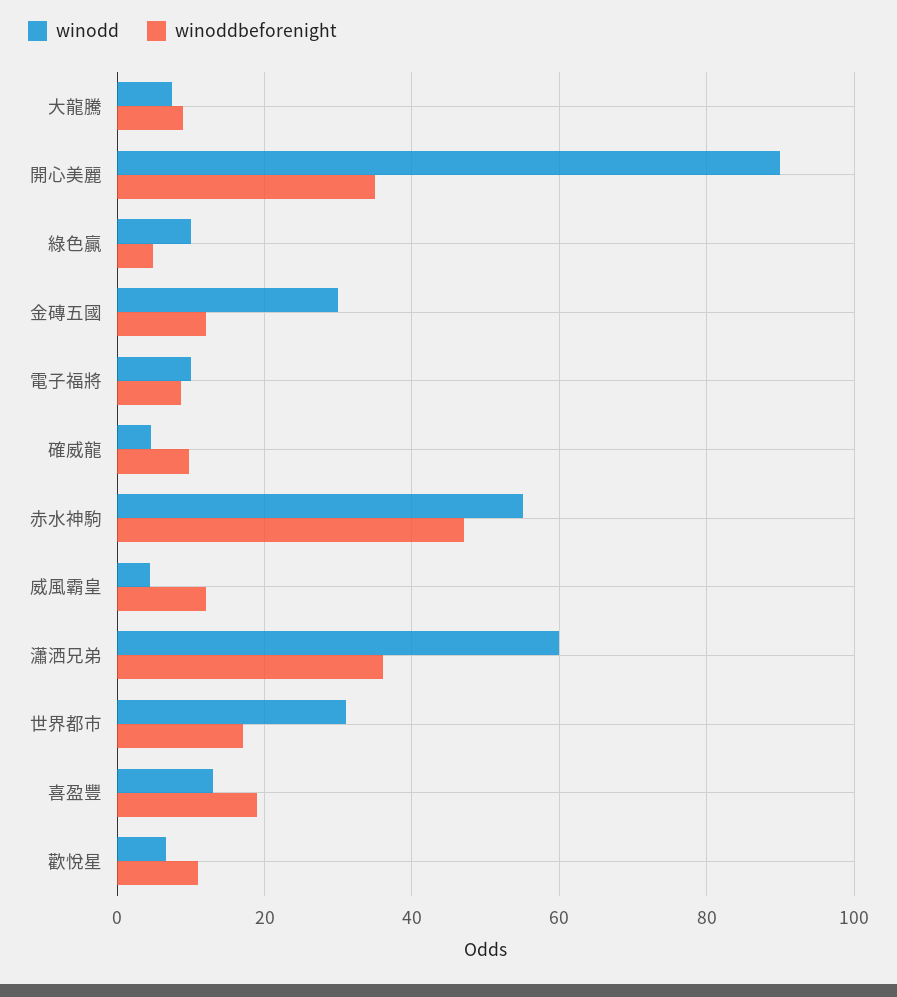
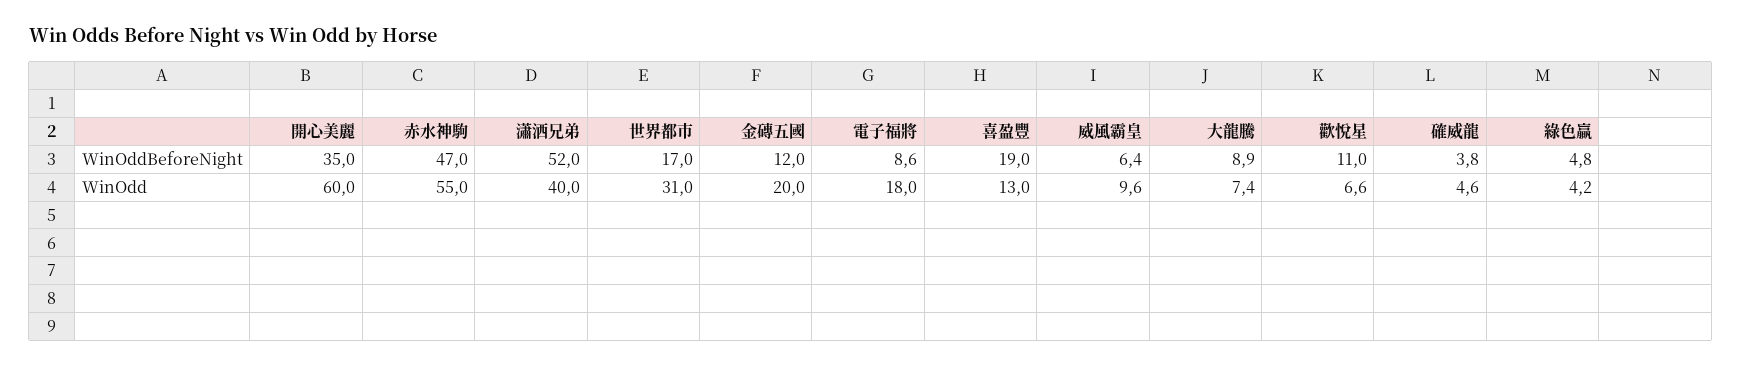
winodd, 開心美麗: 90 -> 60
winodd, 綠色贏: 10 -> 4.2
winodd, 金磚五國: 30 -> 20
winodd, 電子福將: 10 -> 18
winoddbeforenight, 確威龍: 10 -> 3.8
winodd, 威風霸皇: 4 -> 9.6
winoddbeforenight, 威風霸皇: 12 -> 6.4
winodd, 瀟洒兄弟: 60 -> 40
winoddbeforenight, 瀟洒兄弟: 36 -> 52

